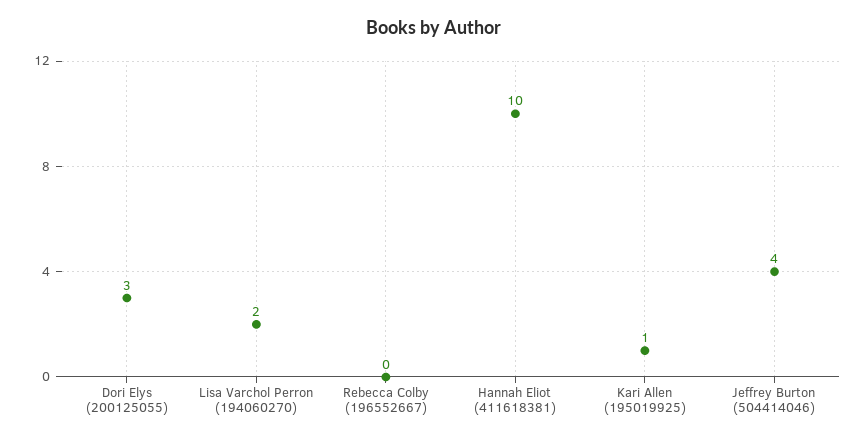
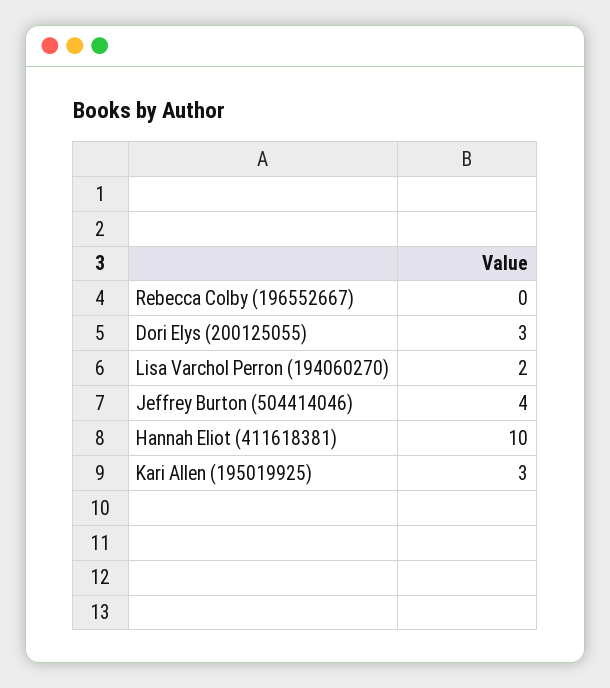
Kari Allen (195019925): 1 -> 3

